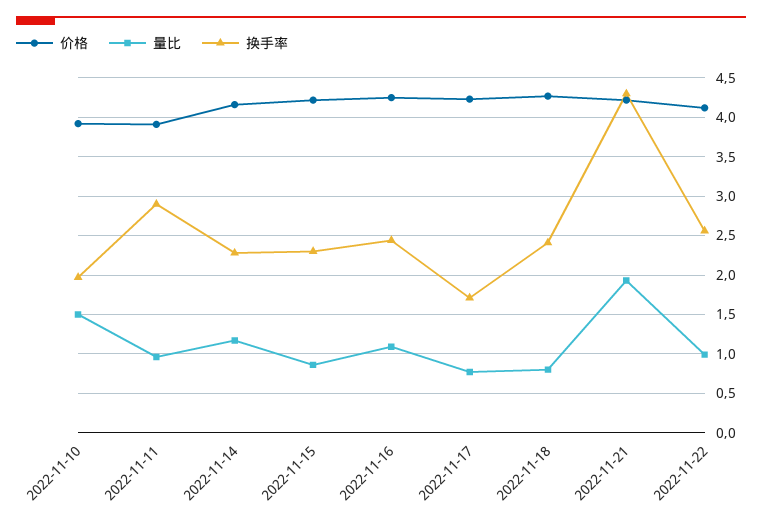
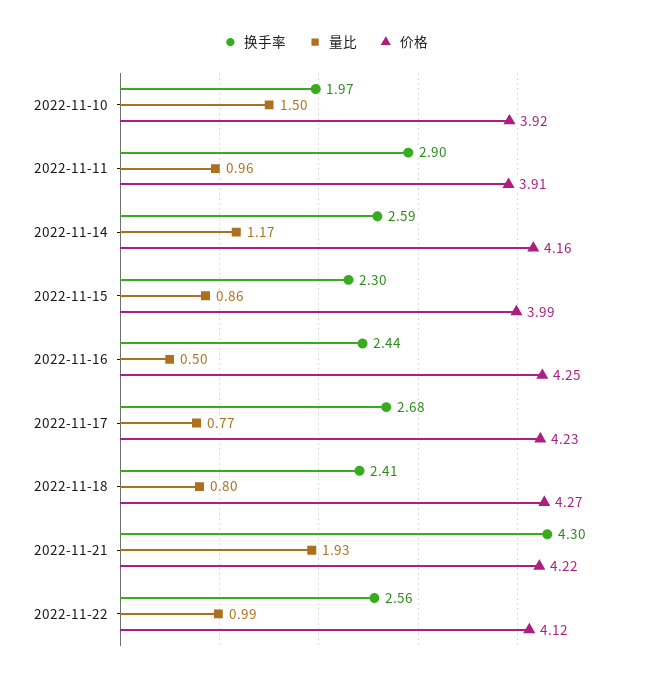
换手率, 2022-11-14: 2.3 -> 2.59
价格, 2022-11-15: 4.2 -> 3.99
量比, 2022-11-16: 1.1 -> 0.5
换手率, 2022-11-17: 1.7 -> 2.68

